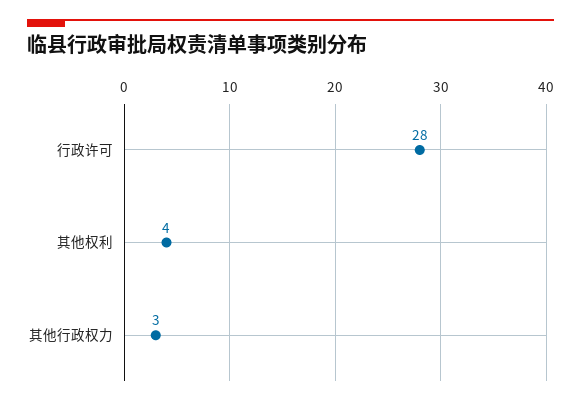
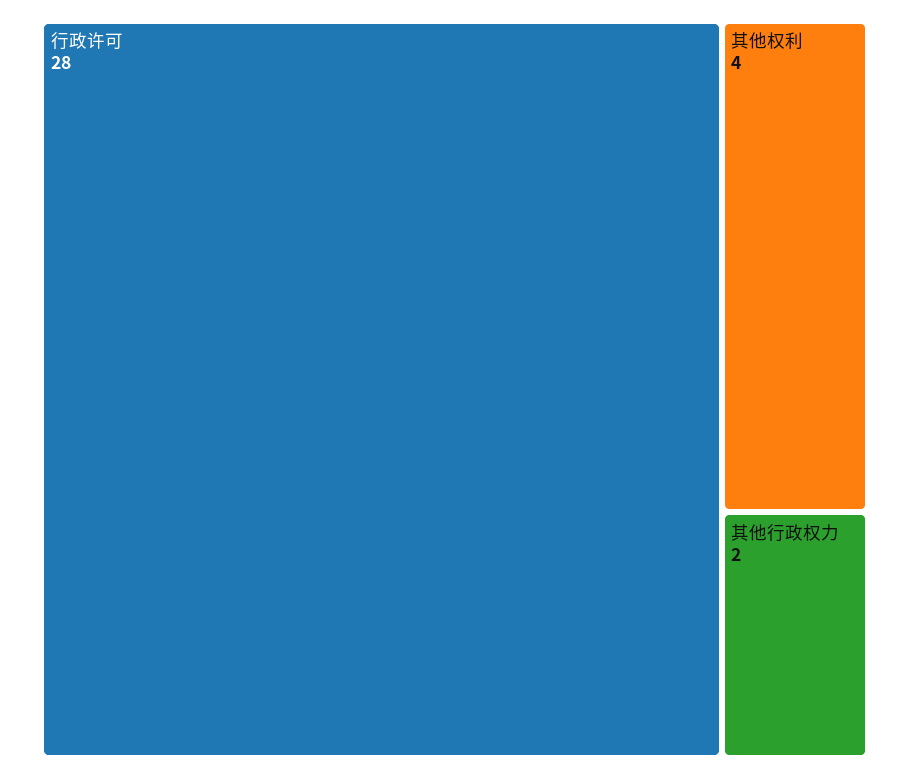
其他行政权力: 3 -> 2

